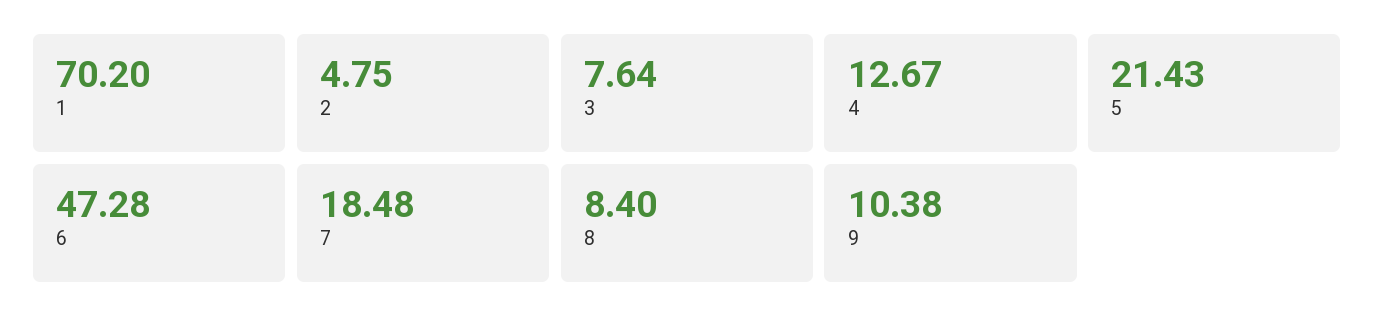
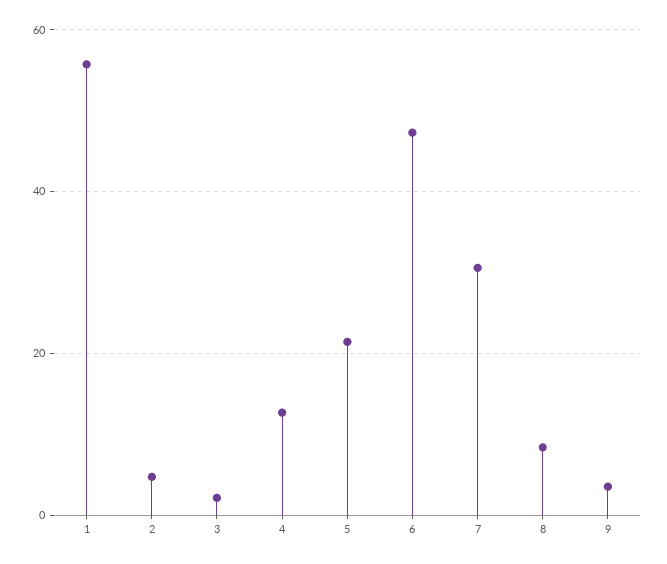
1: 70.2 -> 56
3: 7.64 -> 2
7: 18.48 -> 30
9: 10.38 -> 4

